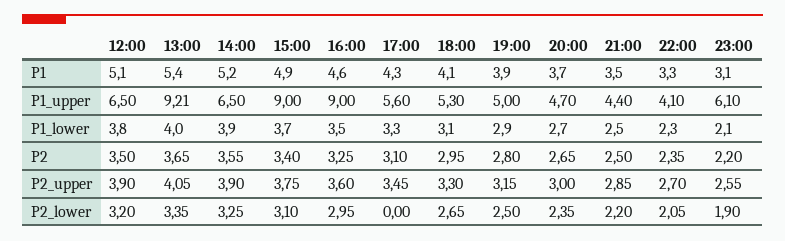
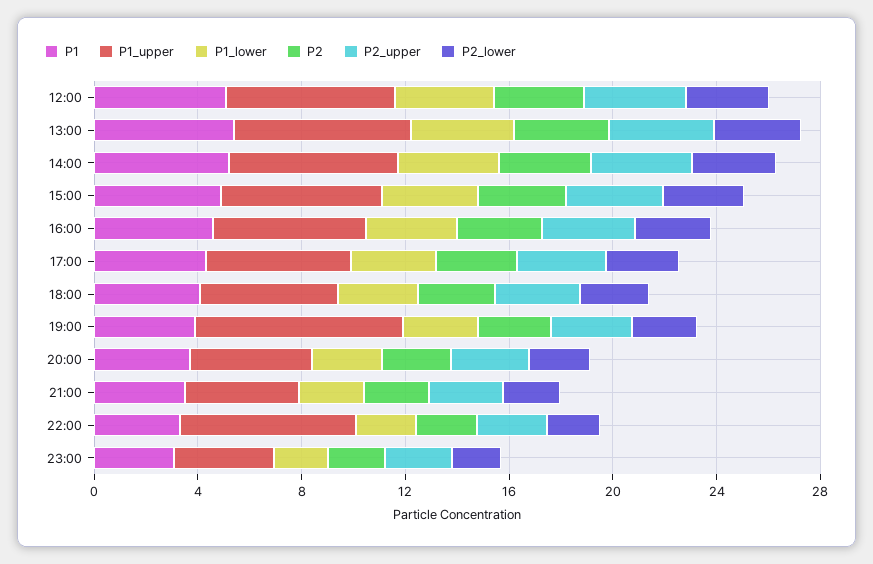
P1_upper, 13:00: 9.21 -> 7
P1_upper, 15:00: 9 -> 6
P1_upper, 16:00: 9 -> 6
P1_upper, 19:00: 5 -> 8
P1_upper, 22:00: 4.1 -> 7
P1_upper, 23:00: 6.1 -> 4
P2_lower, 17:00: 0 -> 3

